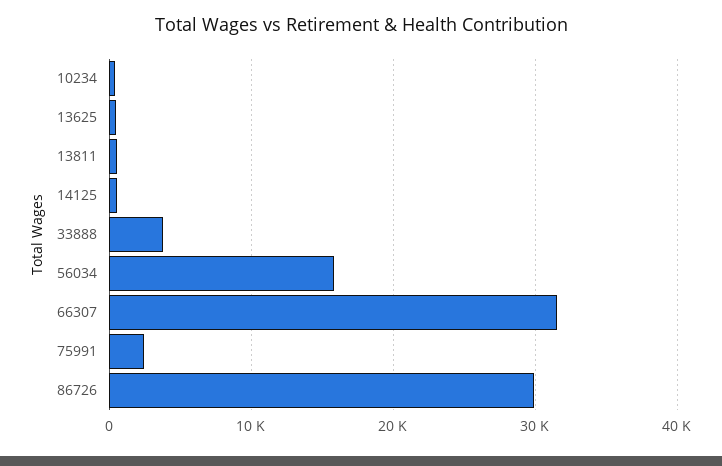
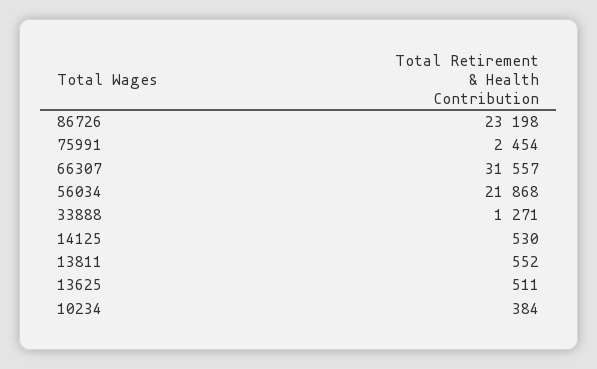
33888: 4000 -> 1271
56034: 16000 -> 21868
86726: 30000 -> 23198

